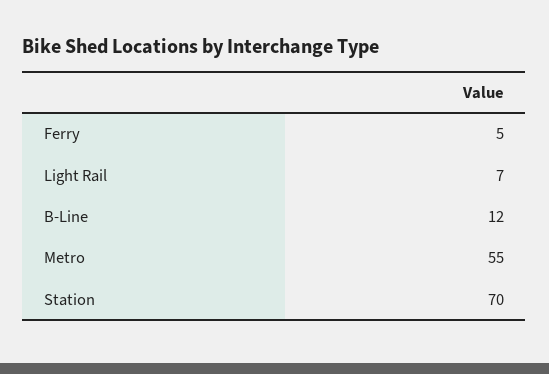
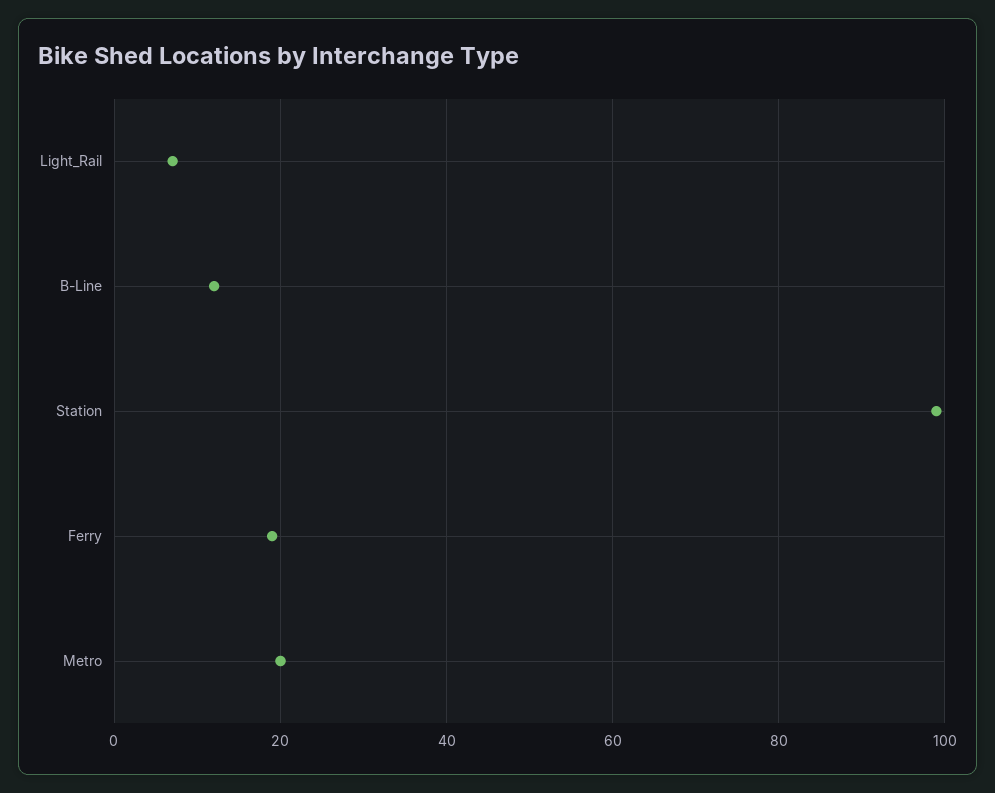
Ferry: 5 -> 20
Metro: 55 -> 20
Station: 70 -> 100

